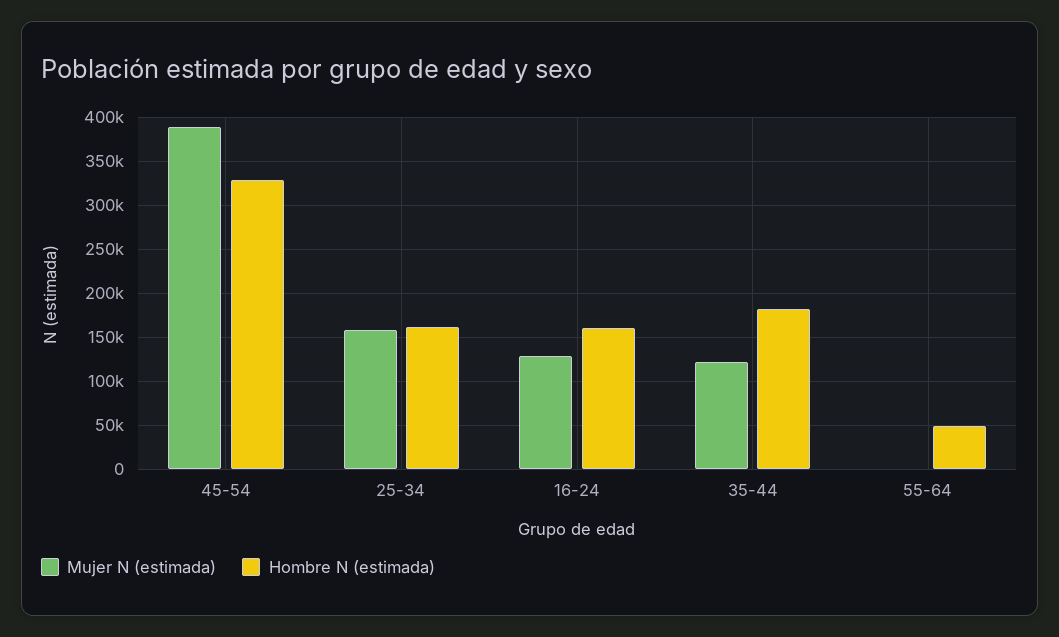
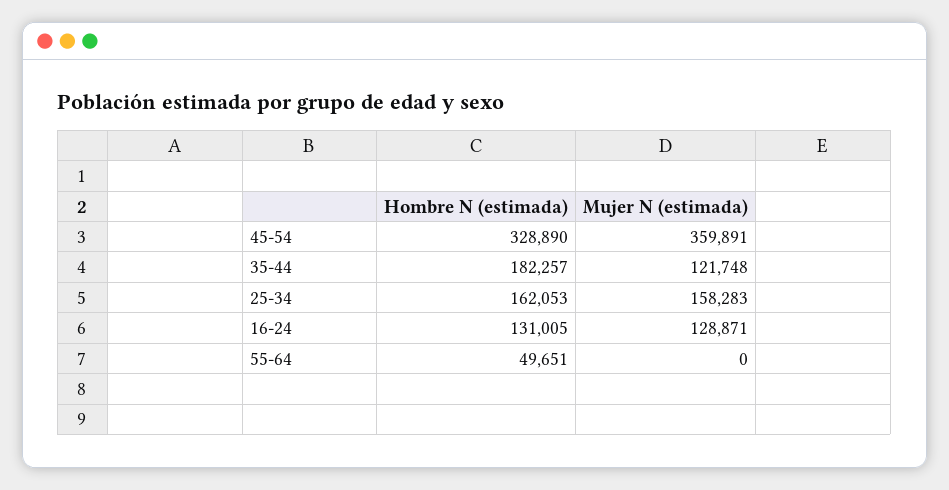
Mujer N (estimada), 45-54: 390000 -> 359891
Hombre N (estimada), 16-24: 160000 -> 131005

